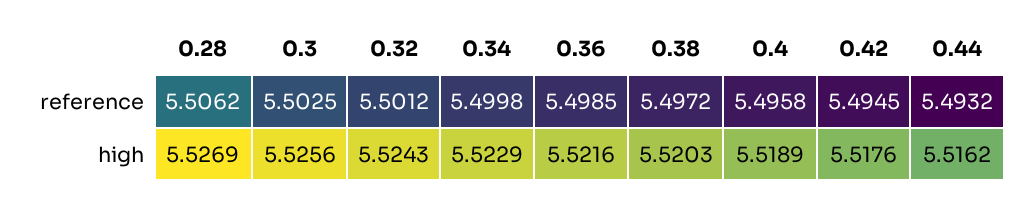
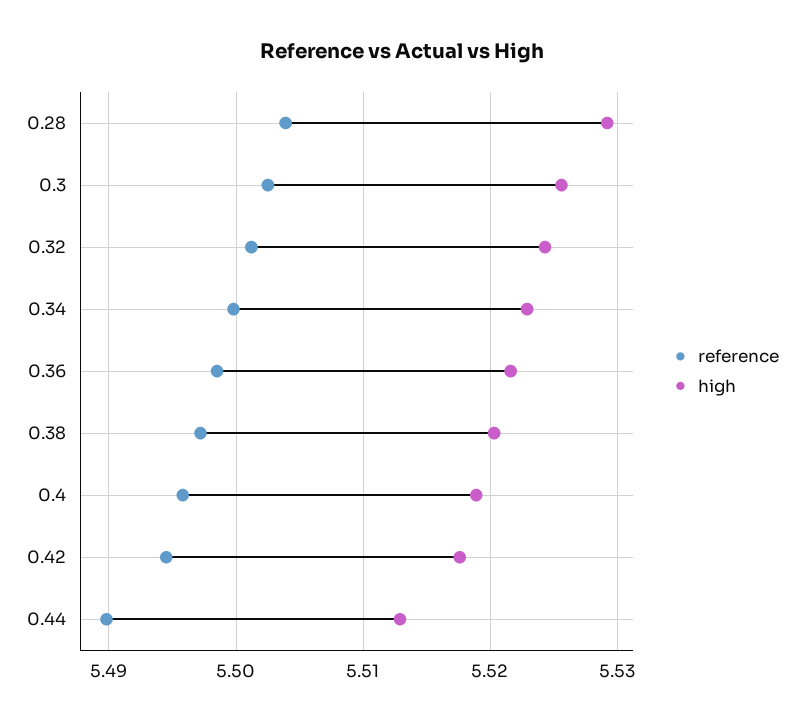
reference, 0.28: 5.5062 -> 5.504
reference, 0.44: 5.4932 -> 5.49
high, 0.28: 5.5269 -> 5.529
high, 0.44: 5.5162 -> 5.513

